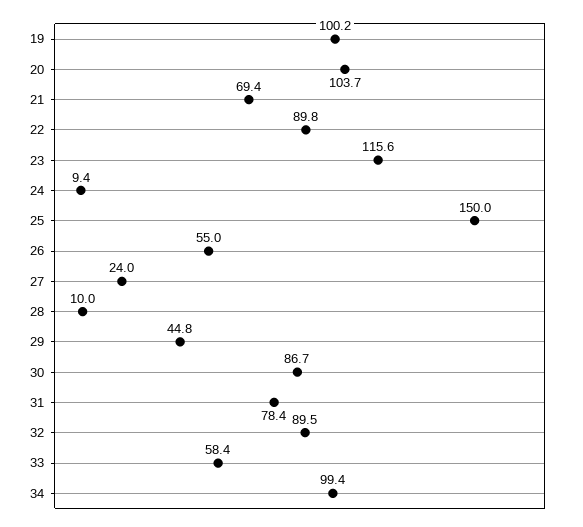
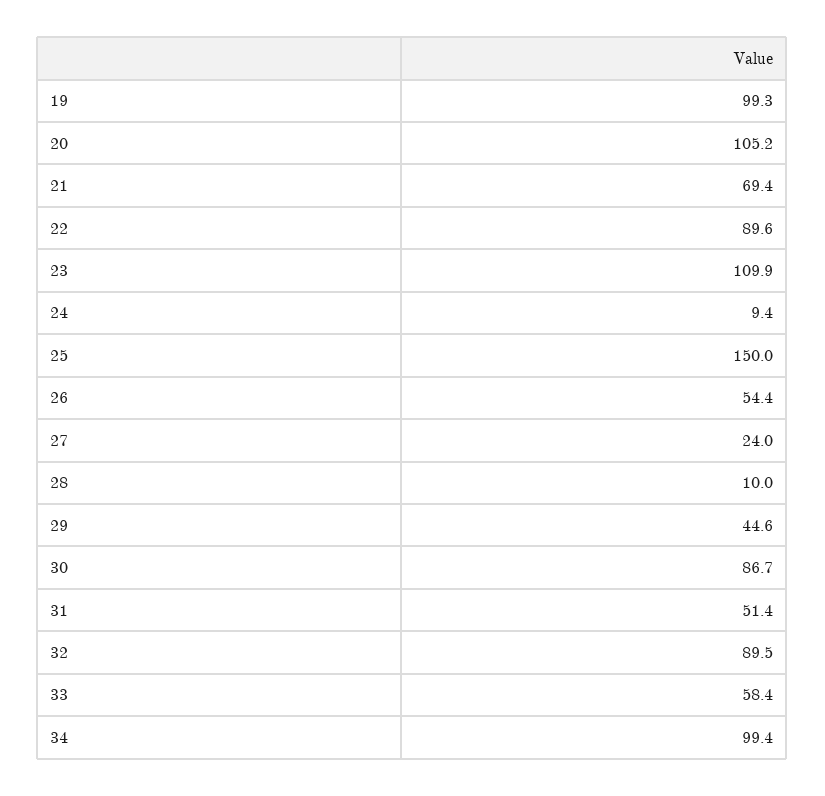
19: 100.2 -> 99.3
20: 103.7 -> 105.2
22: 89.8 -> 89.6
23: 115.6 -> 109.9
26: 55 -> 54.4
29: 44.8 -> 44.6
31: 78.4 -> 51.4

